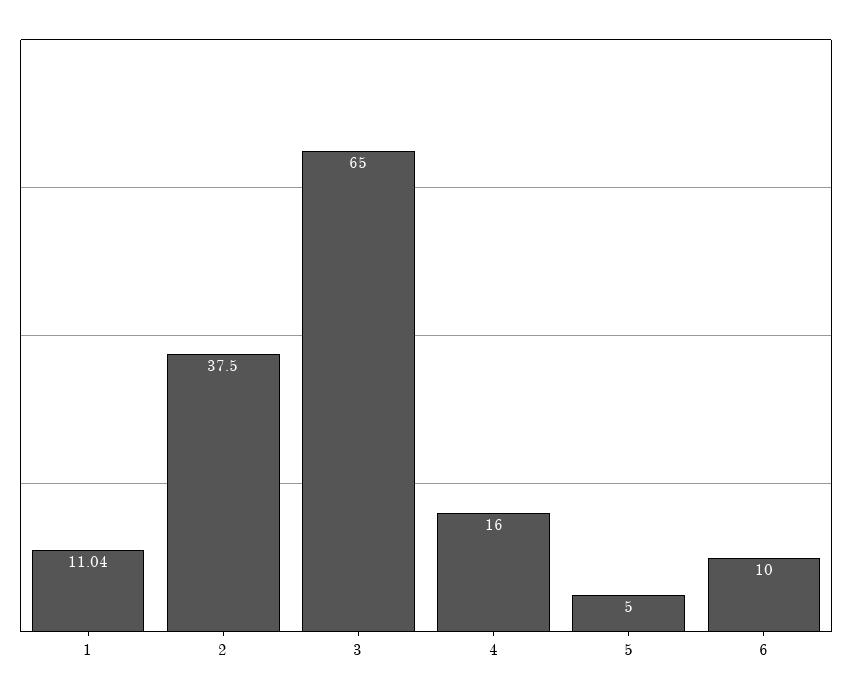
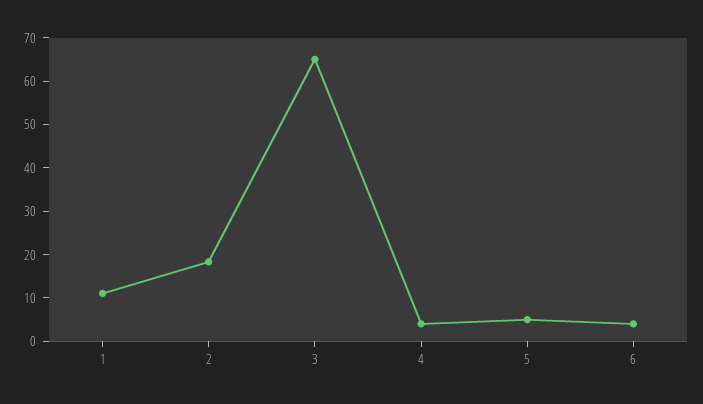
2: 37.5 -> 18
4: 16 -> 4
6: 10 -> 4

